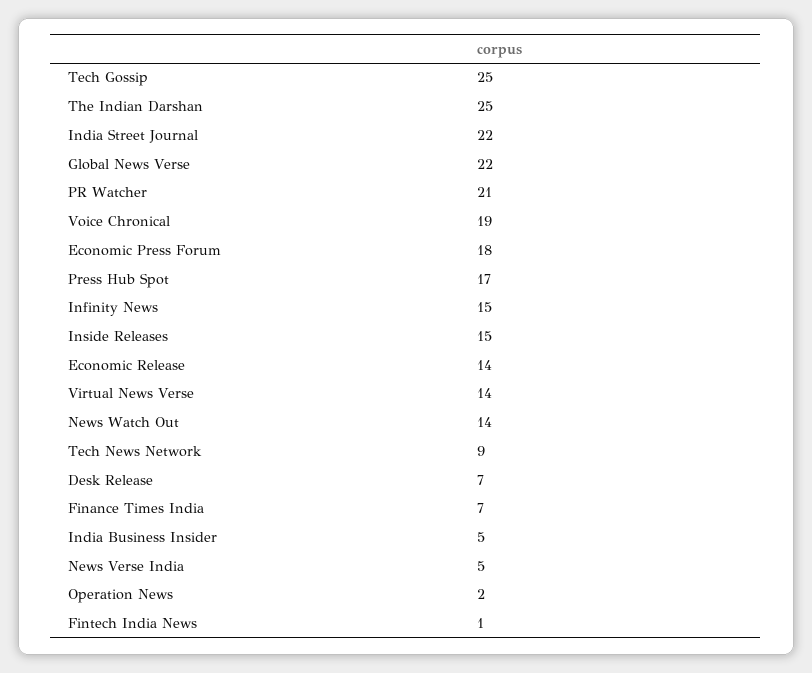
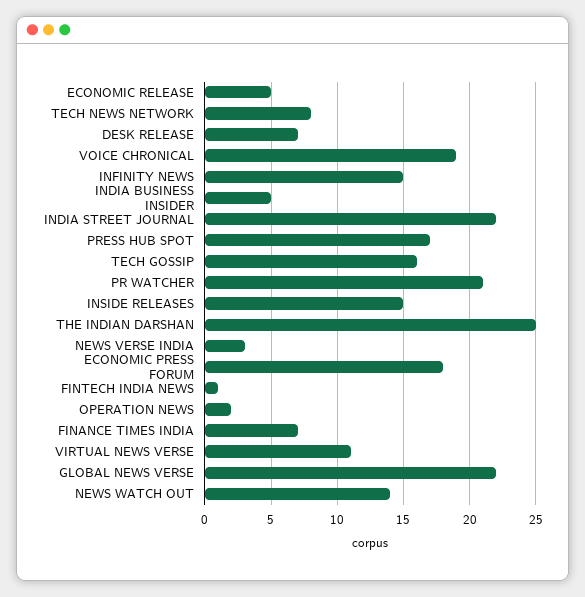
Tech Gossip: 25 -> 16
Economic Release: 14 -> 5
Virtual News Verse: 14 -> 11
Tech News Network: 9 -> 8
News Verse India: 5 -> 3

